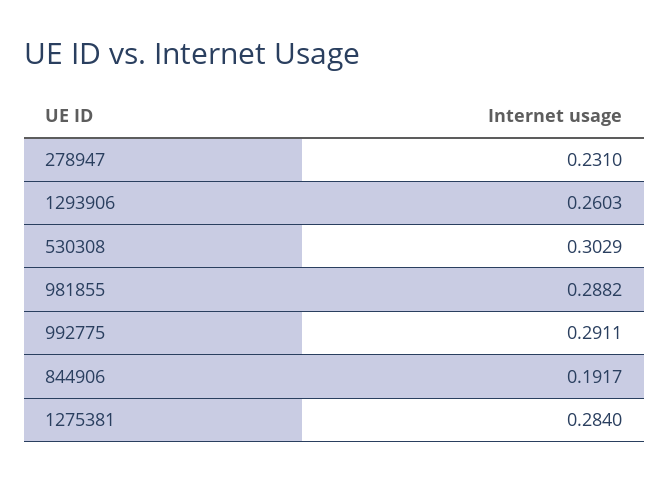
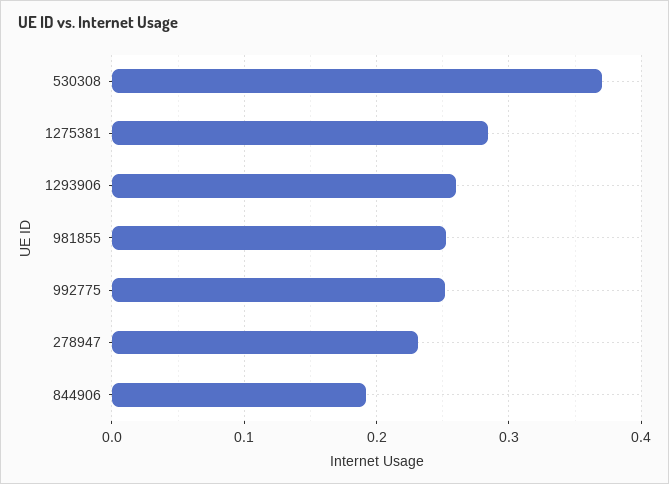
530308: 0.3029 -> 0.37
981855: 0.2882 -> 0.25
992775: 0.2911 -> 0.25

